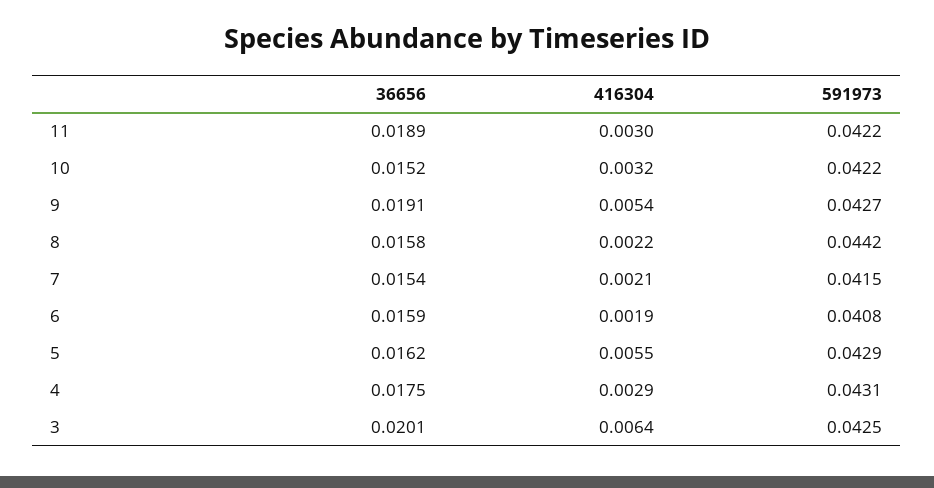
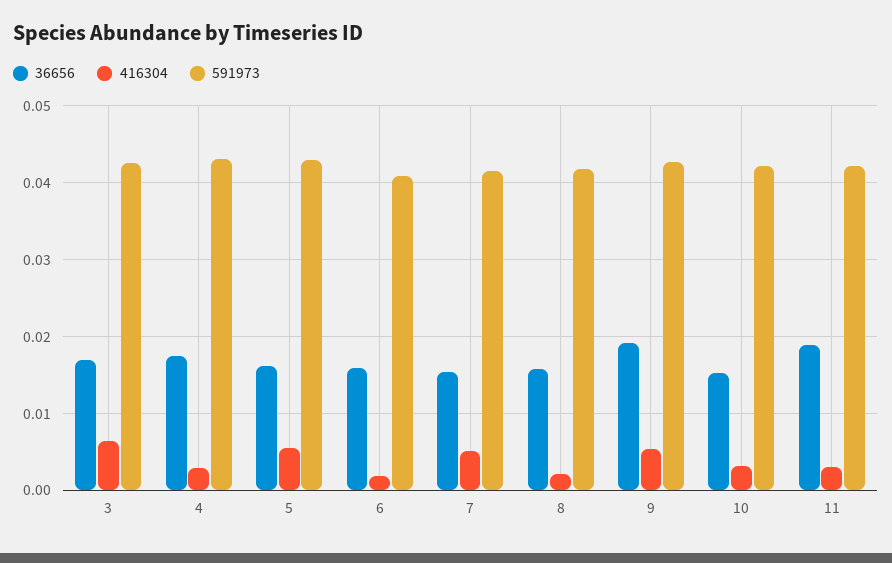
591973, 8: 0.0442 -> 0.042
416304, 7: 0.0021 -> 0.005
36656, 3: 0.0201 -> 0.017

